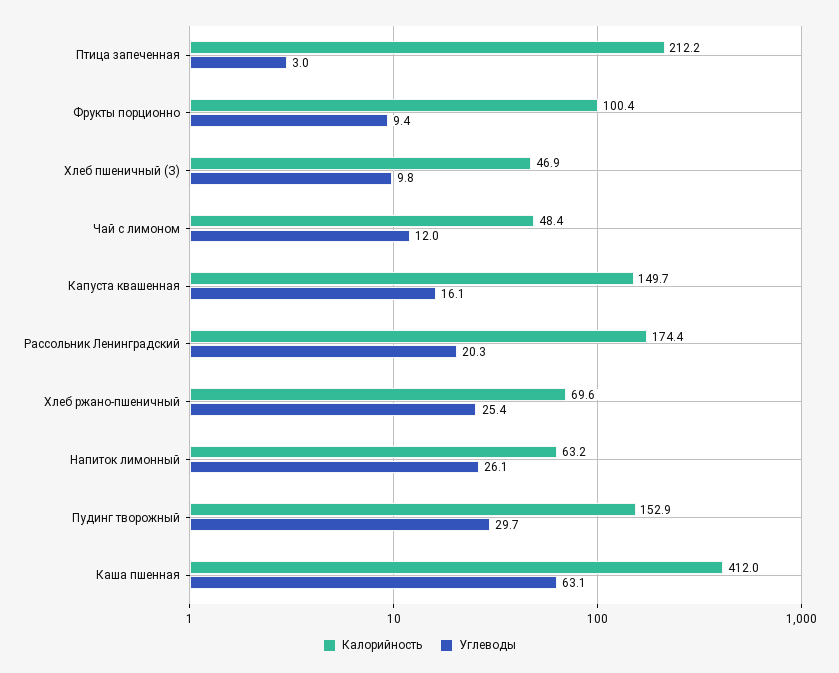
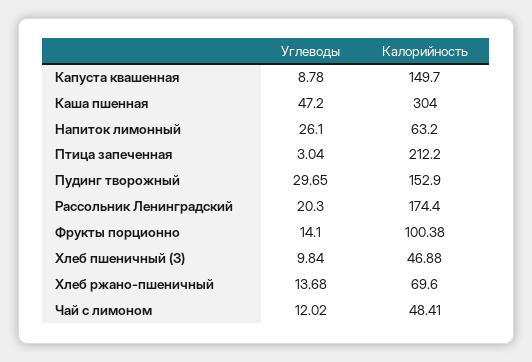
Углеводы, Фрукты порционно: 9.4 -> 14.1
Углеводы, Капуста квашенная: 16.1 -> 8.78
Углеводы, Хлеб ржано-пшеничный: 25.4 -> 13.68
Калорийность, Каша пшенная: 412 -> 304
Углеводы, Каша пшенная: 63.1 -> 47.2

